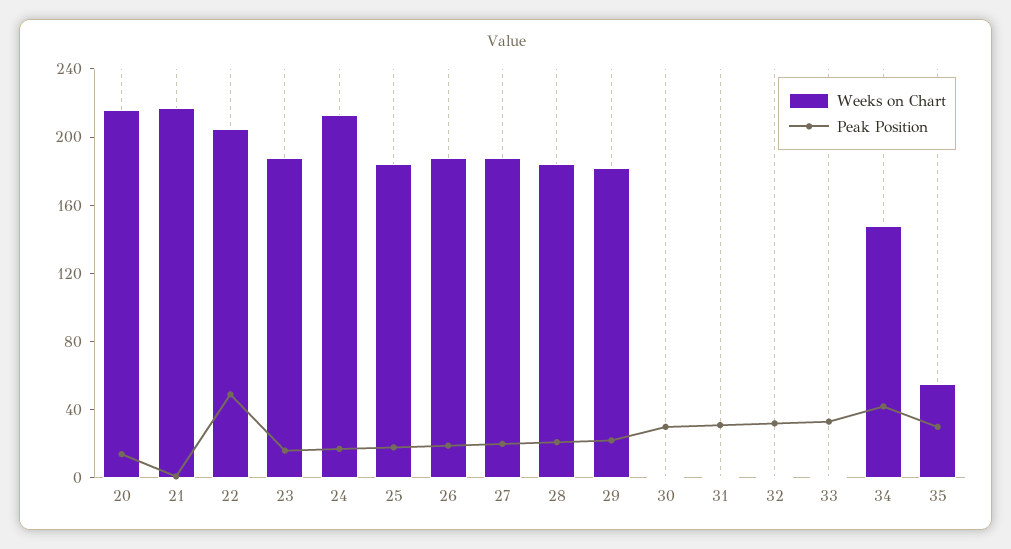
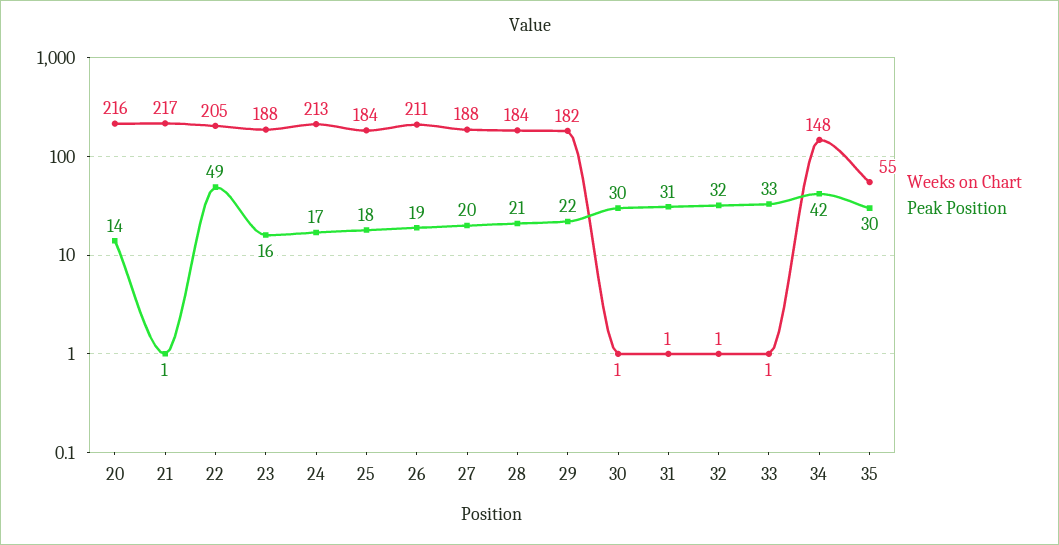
Weeks on Chart, 26: 190 -> 211

